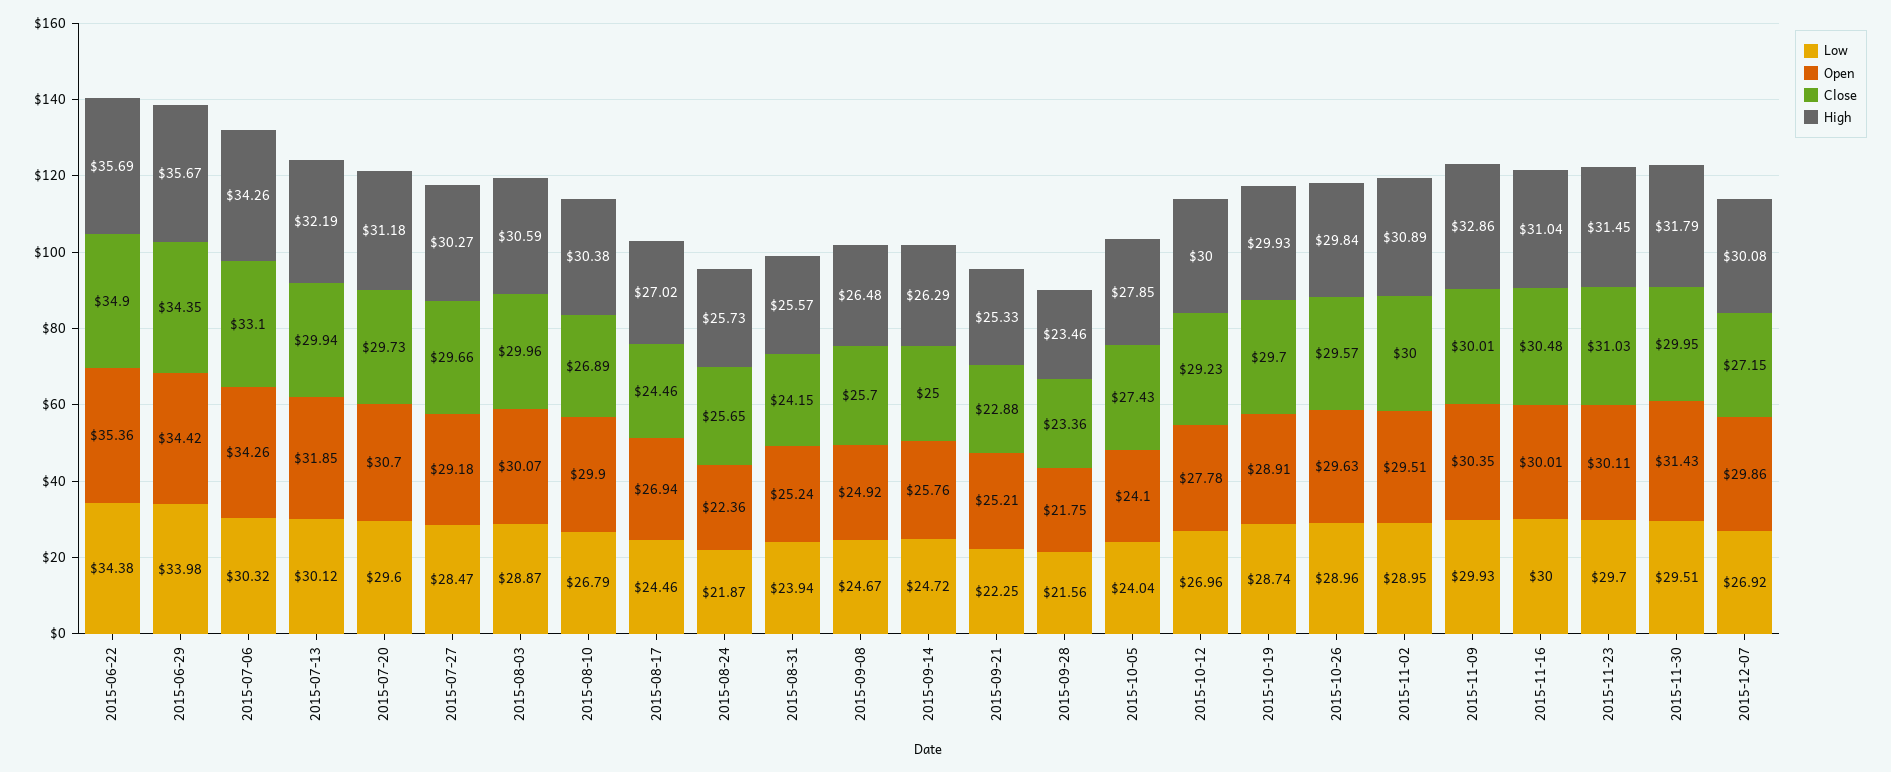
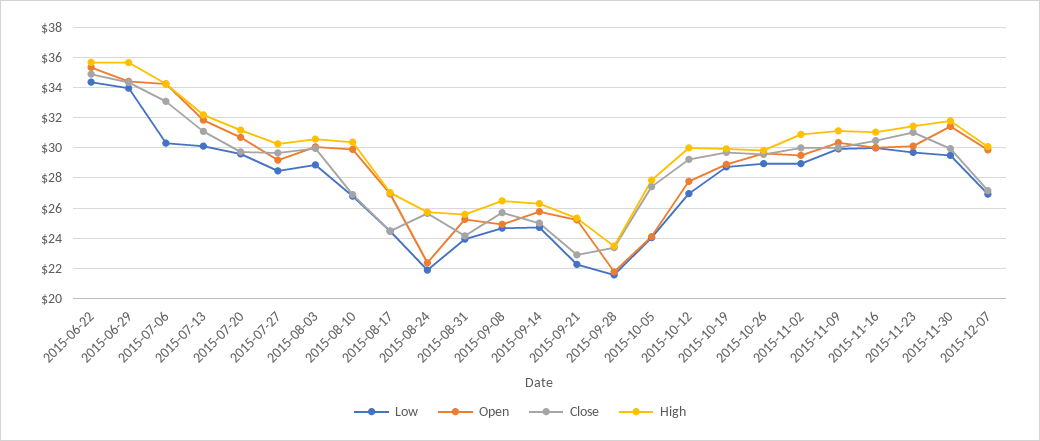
Close, 2015-07-13: 29.94 -> 31
High, 2015-11-09: 32.86 -> 31

